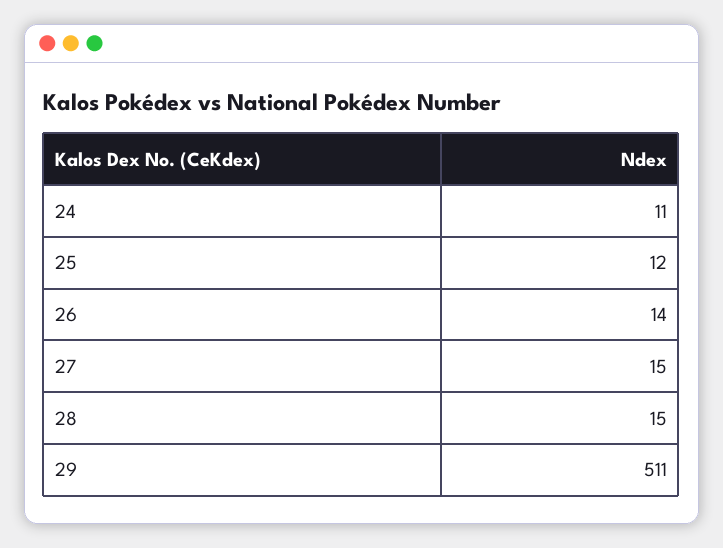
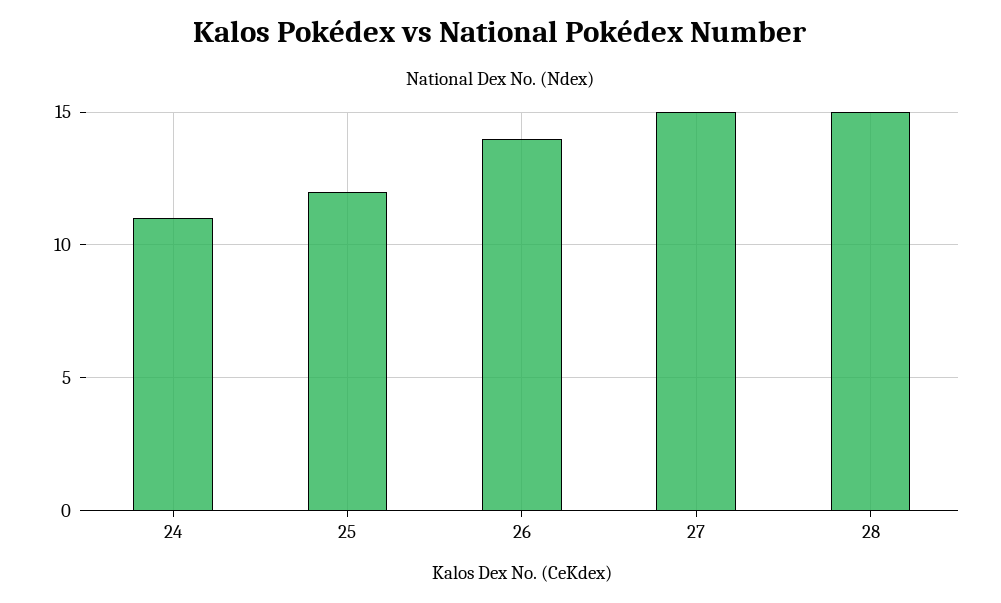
29: 511 -> none

